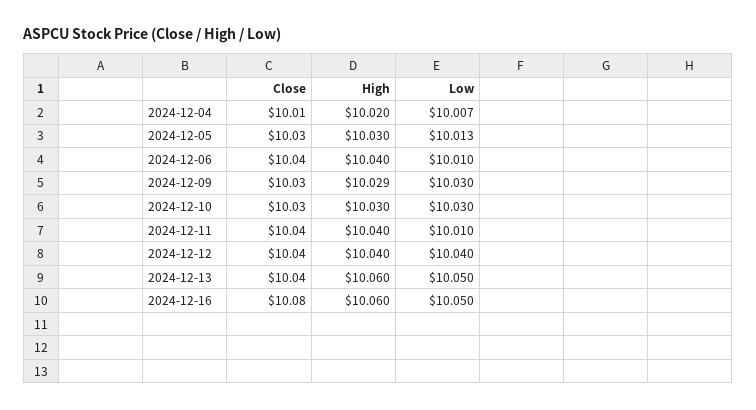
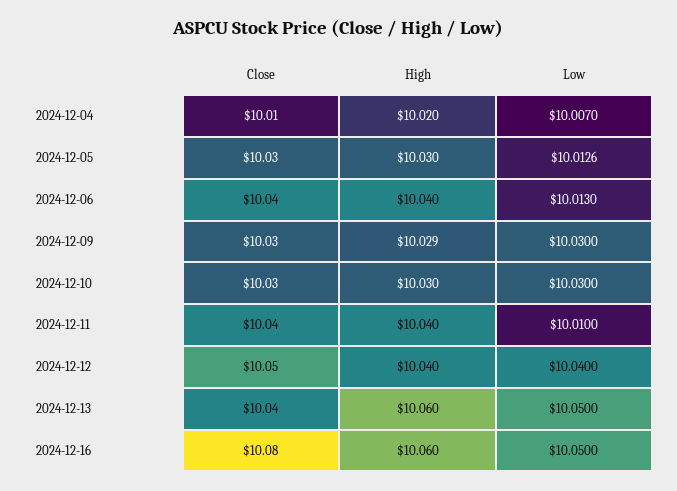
Low, 2024-12-06: 10.01 -> 10.013
Close, 2024-12-12: 10.04 -> 10.05

